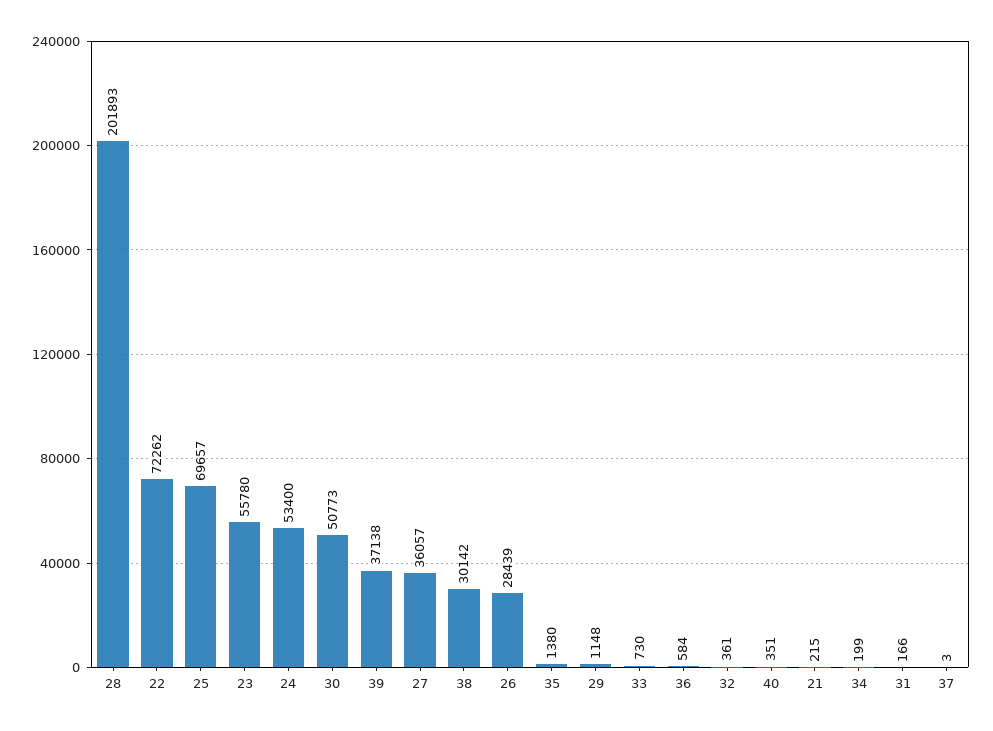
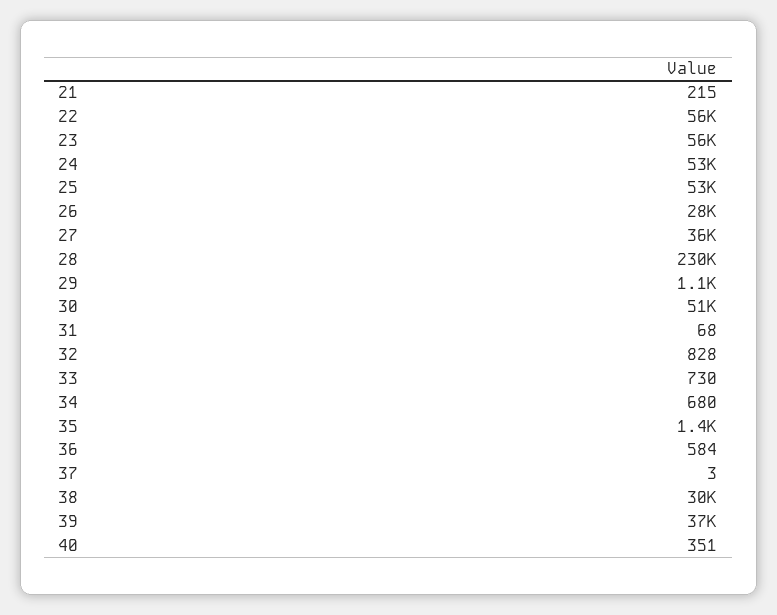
28: 201893 -> 230000
22: 72262 -> 56000
25: 69657 -> 53000
32: 361 -> 828
34: 199 -> 680
31: 166 -> 68

